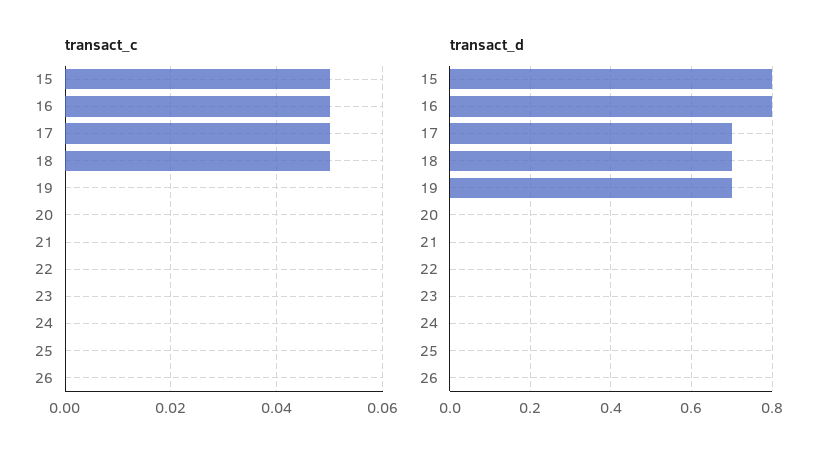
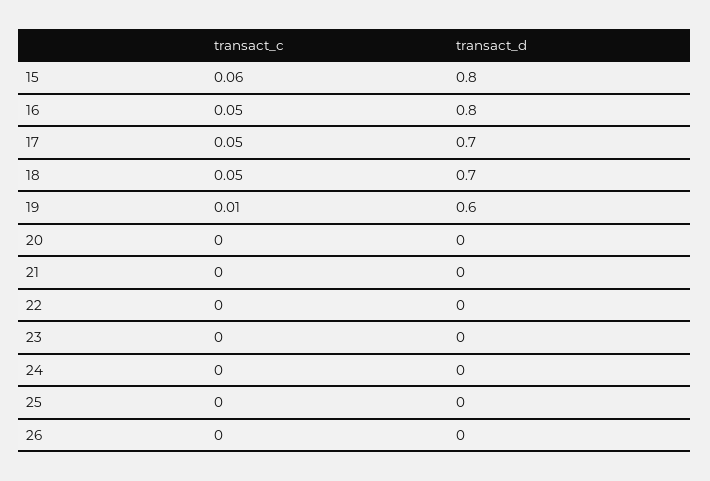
transact_c, 15: 0.05 -> 0.06
transact_c, 19: 0 -> 0.01
transact_d, 19: 0.7 -> 0.6

